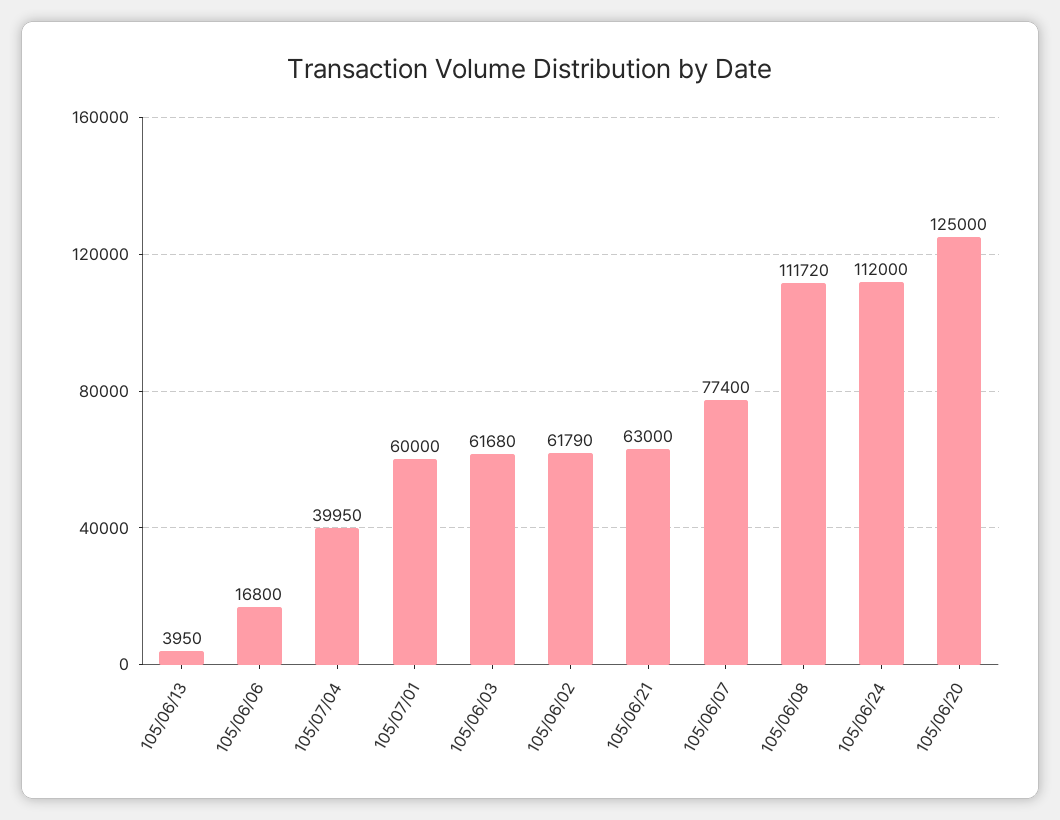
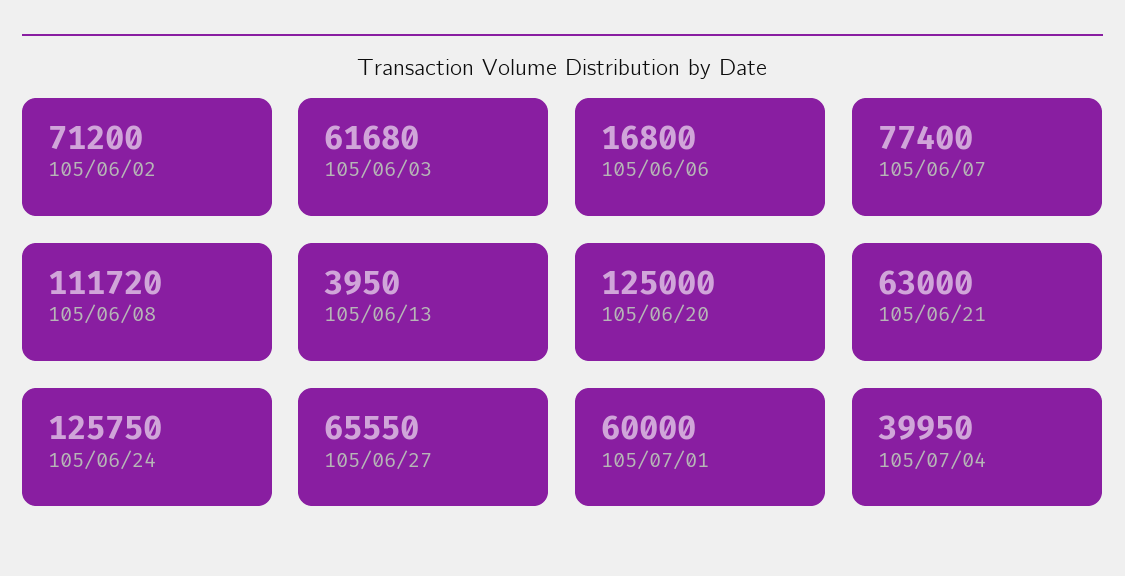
105/06/02: 61790 -> 71200
105/06/24: 112000 -> 125750
105/06/27: none -> 65550

